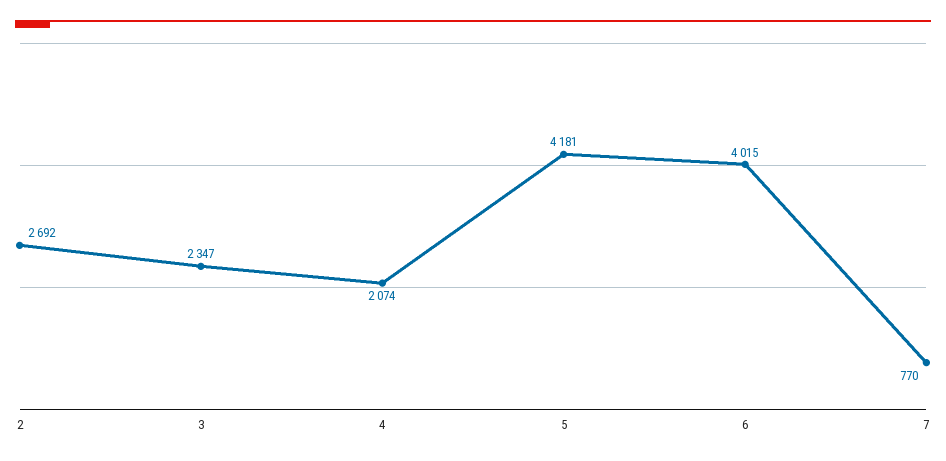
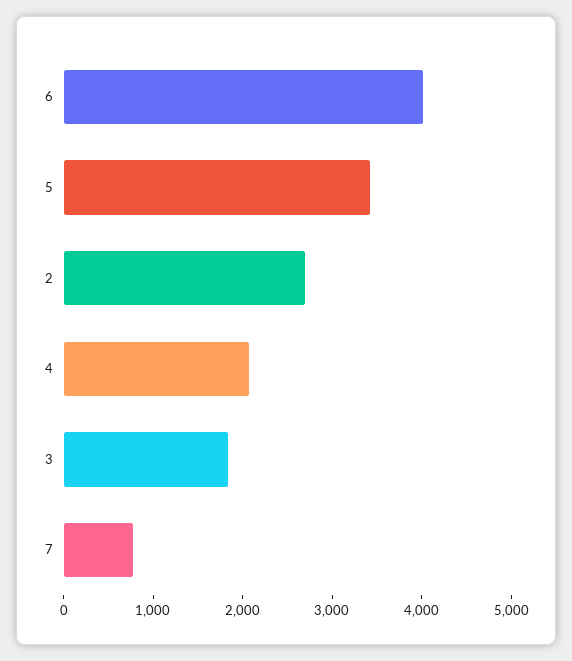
3: 2347 -> 1800
5: 4181 -> 3400

